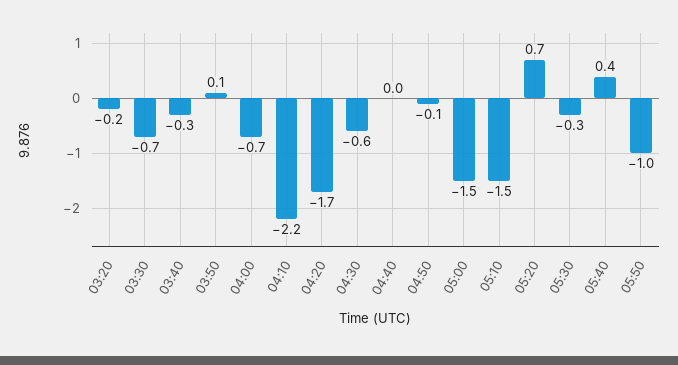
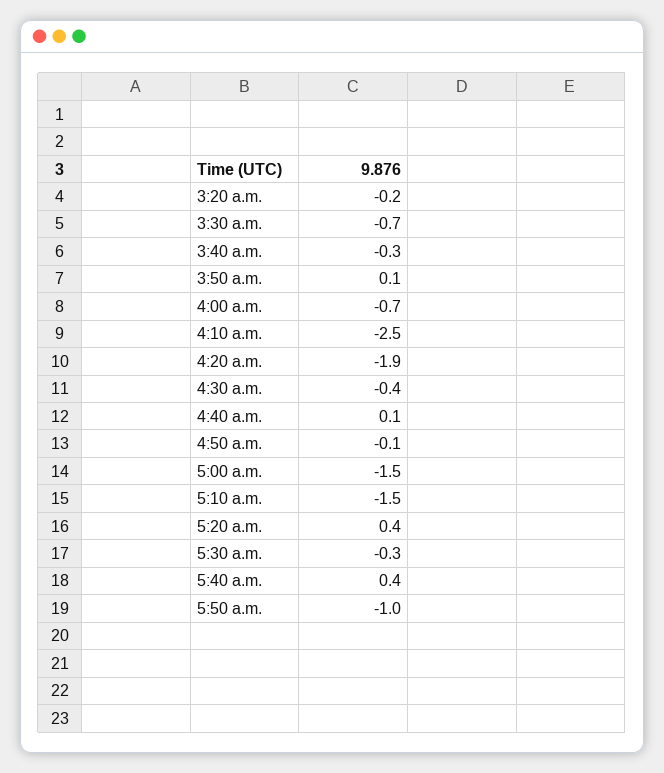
04:10: -2.2 -> -2.5
04:20: -1.7 -> -1.9
04:30: -0.6 -> -0.4
04:40: 0 -> 0.1
05:20: 0.7 -> 0.4

